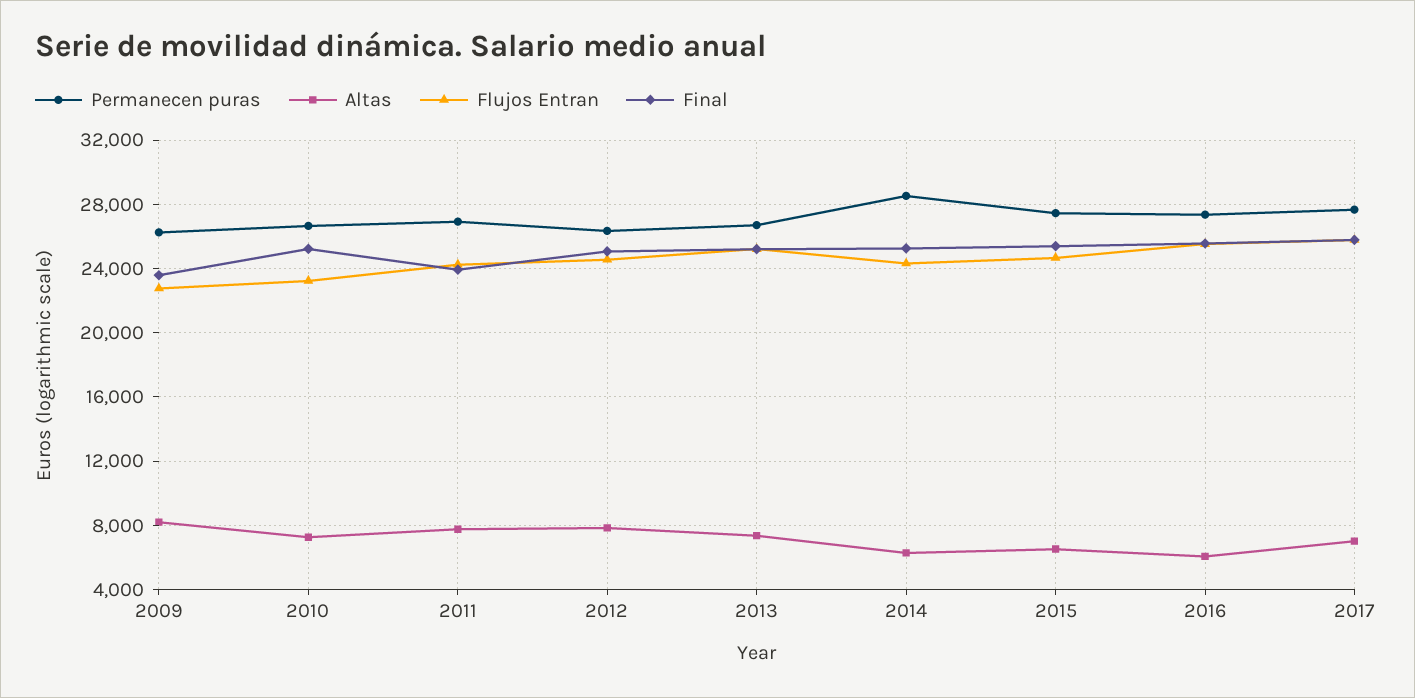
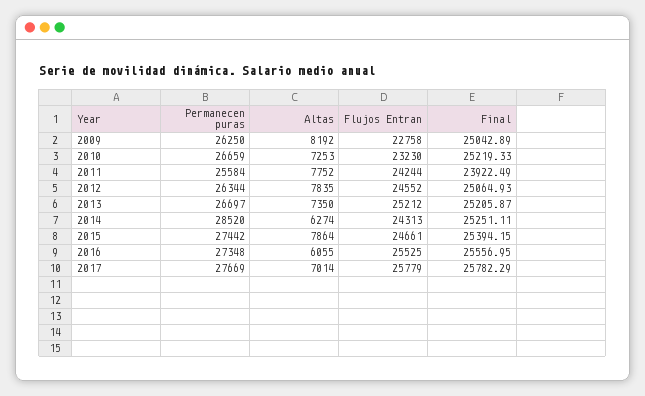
Final, 2009: 23500 -> 25042.89
Permanecen puras, 2011: 27000 -> 25584
Altas, 2015: 6500 -> 7864

